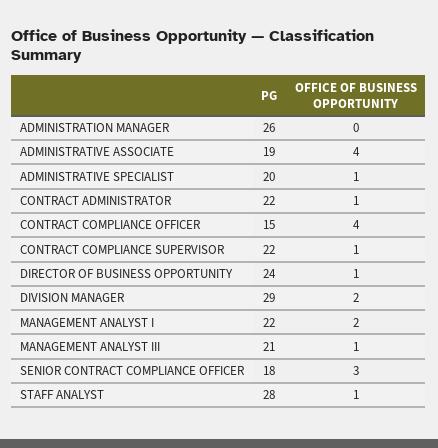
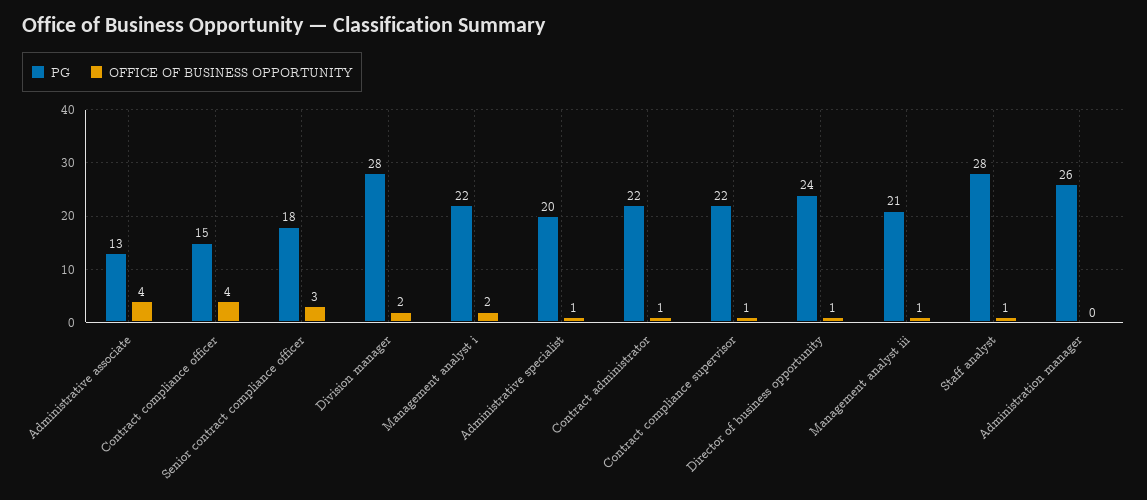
PG, ADMINISTRATIVE ASSOCIATE: 19 -> 13
PG, DIVISION MANAGER: 29 -> 28

